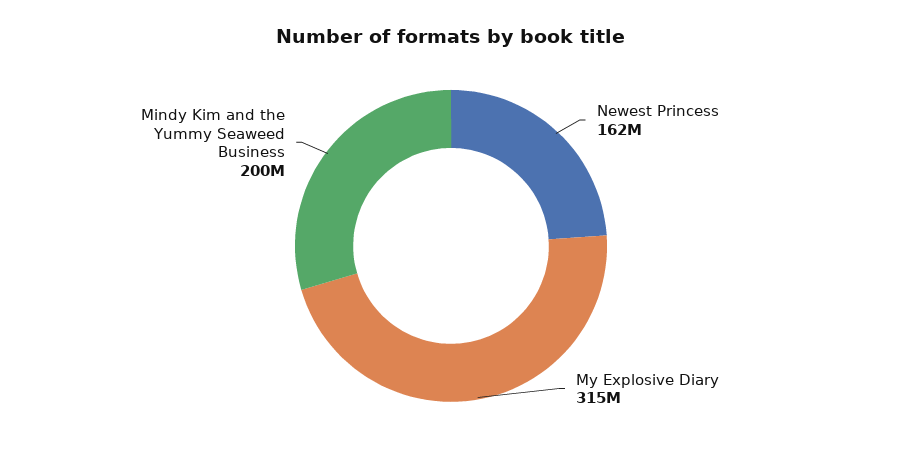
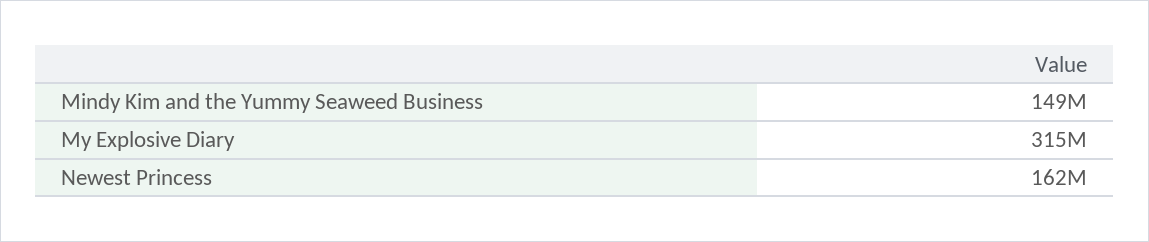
Mindy Kim and the Yummy Seaweed Business: 200000000 -> 149000000

